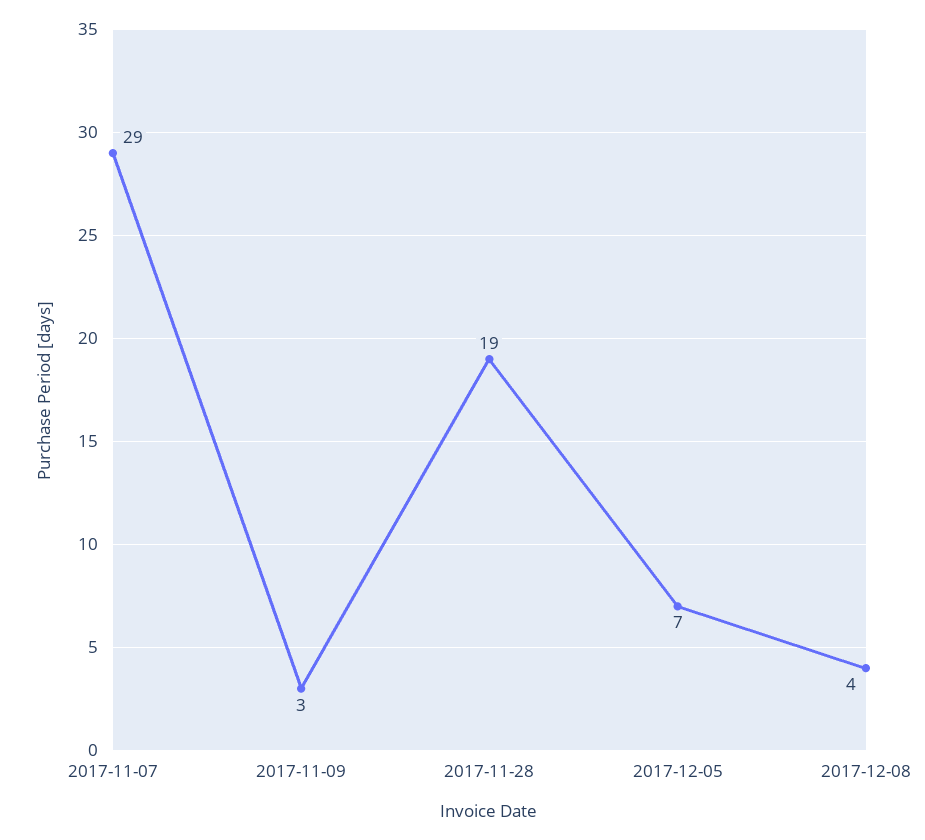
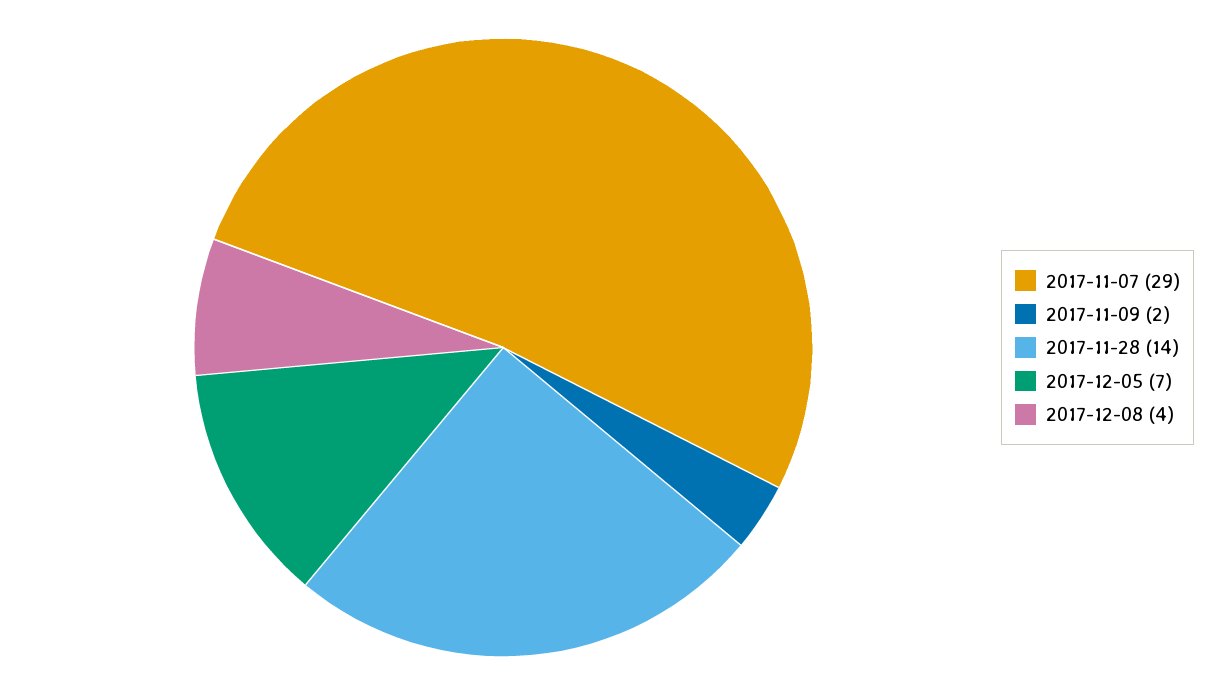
2017-11-09: 3 -> 2
2017-11-28: 19 -> 14

